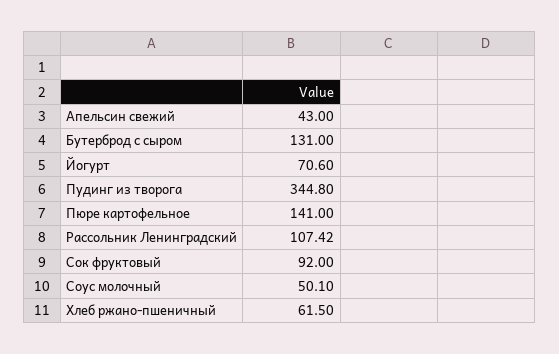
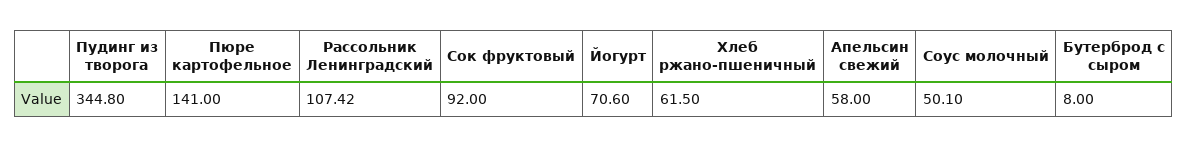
Апельсин свежий: 43 -> 58
Бутерброд с сыром: 131 -> 8

